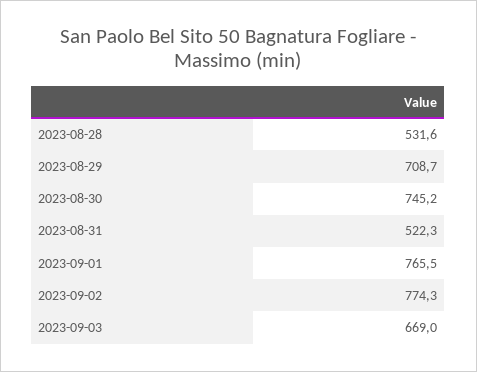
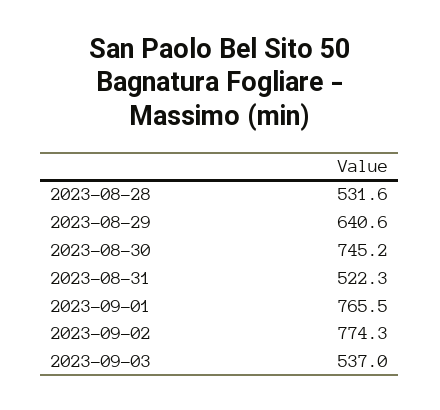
2023-08-29: 708.7 -> 640.6
2023-09-03: 669 -> 537

